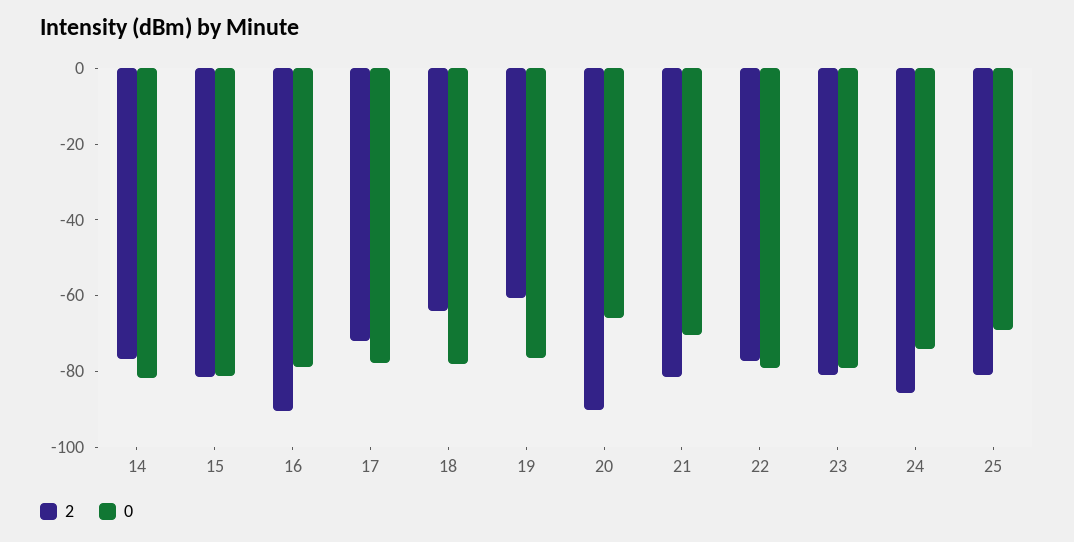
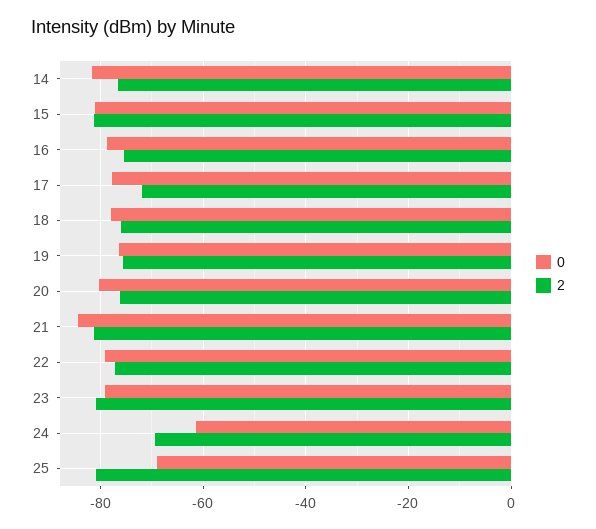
2, 16: -90 -> -76
2, 18: -65 -> -76
2, 19: -60 -> -76
2, 20: -90 -> -76
0, 20: -65 -> -80
0, 21: -70 -> -84
2, 24: -85 -> -70
0, 24: -75 -> -62

